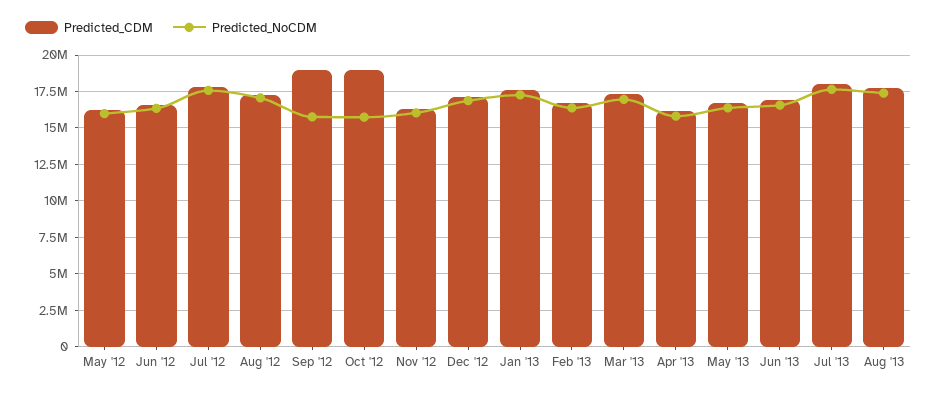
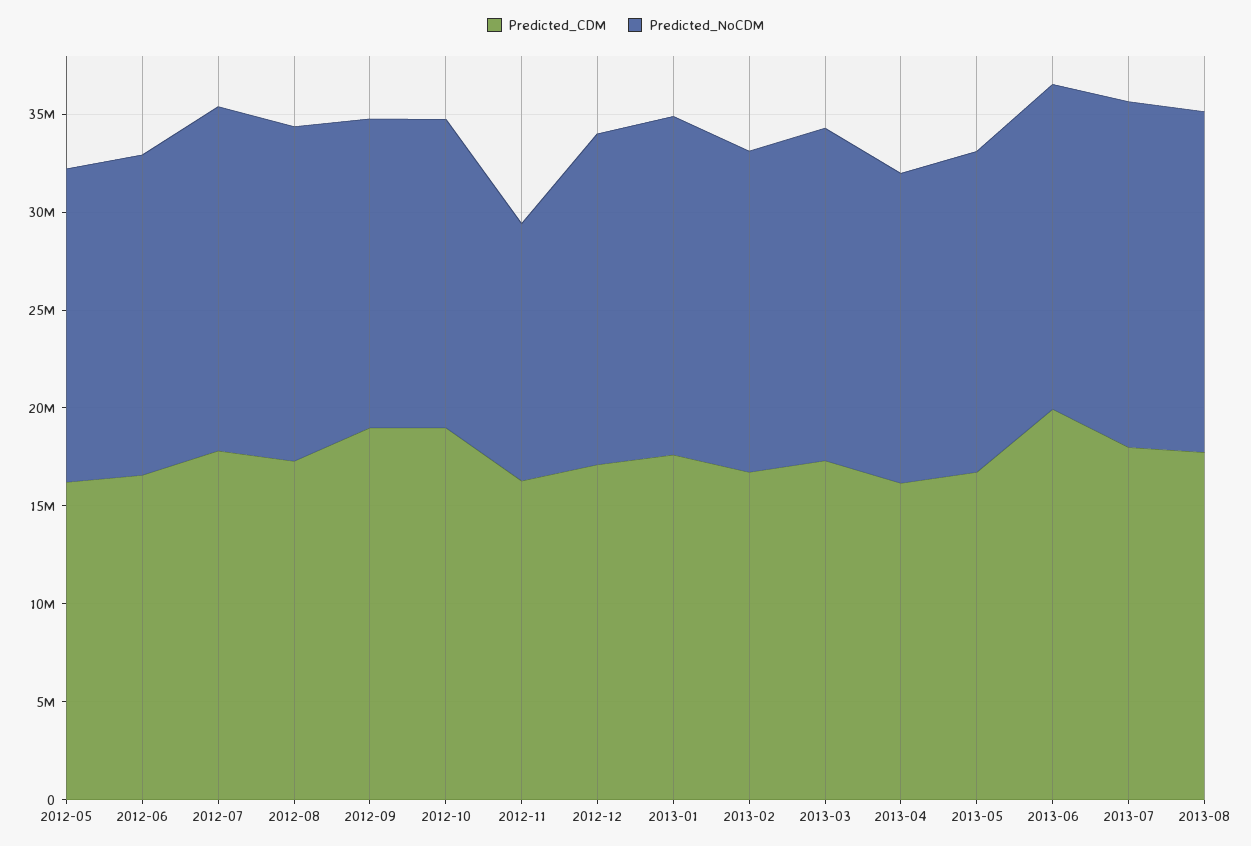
Predicted_NoCDM, Nov '12: 16000000 -> 13000000
Predicted_CDM, Jun '13: 17000000 -> 20000000

